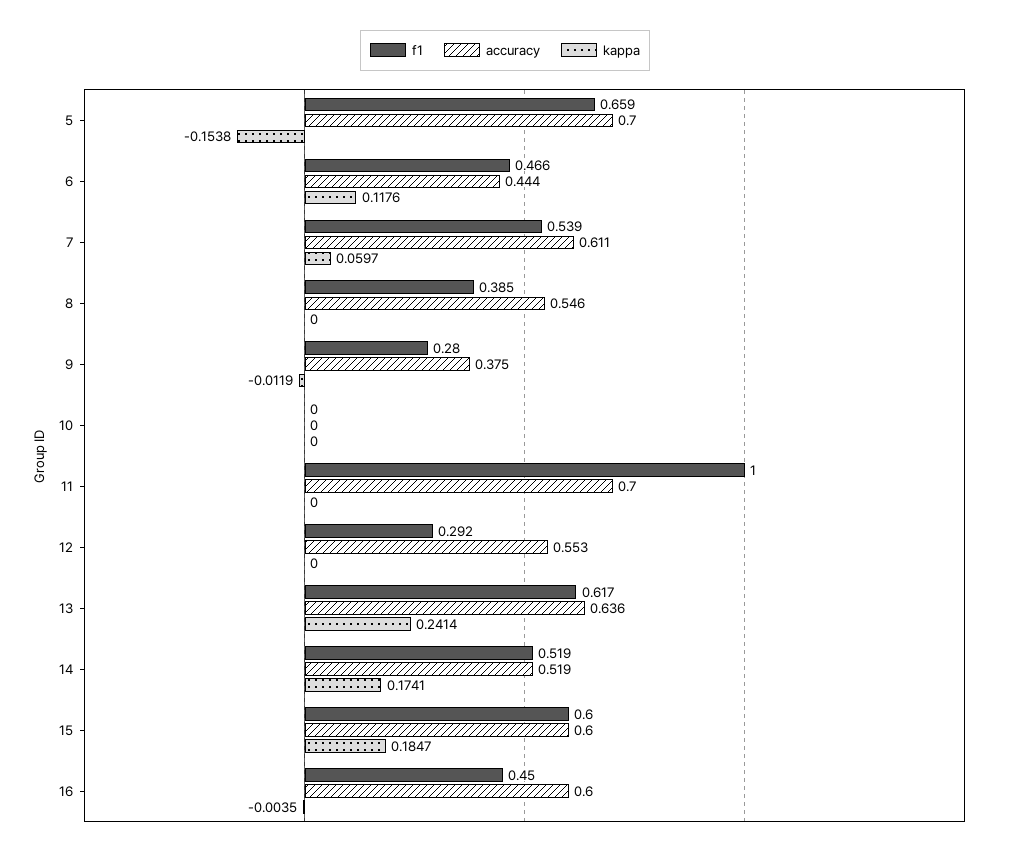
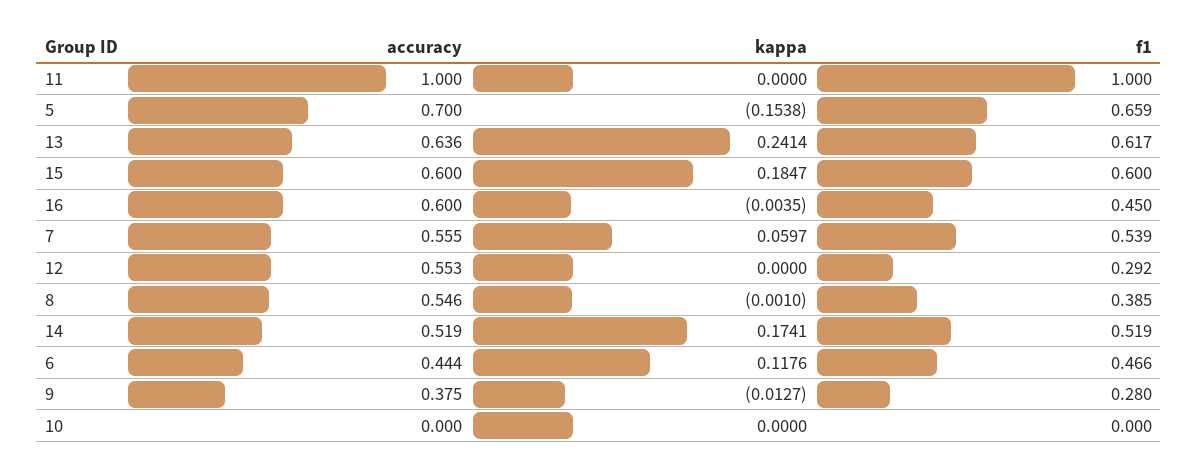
accuracy, 7: 0.611 -> 0.555
kappa, 8: 0 -> -0.001
kappa, 9: -0.0119 -> -0.0127
accuracy, 11: 0.7 -> 1

